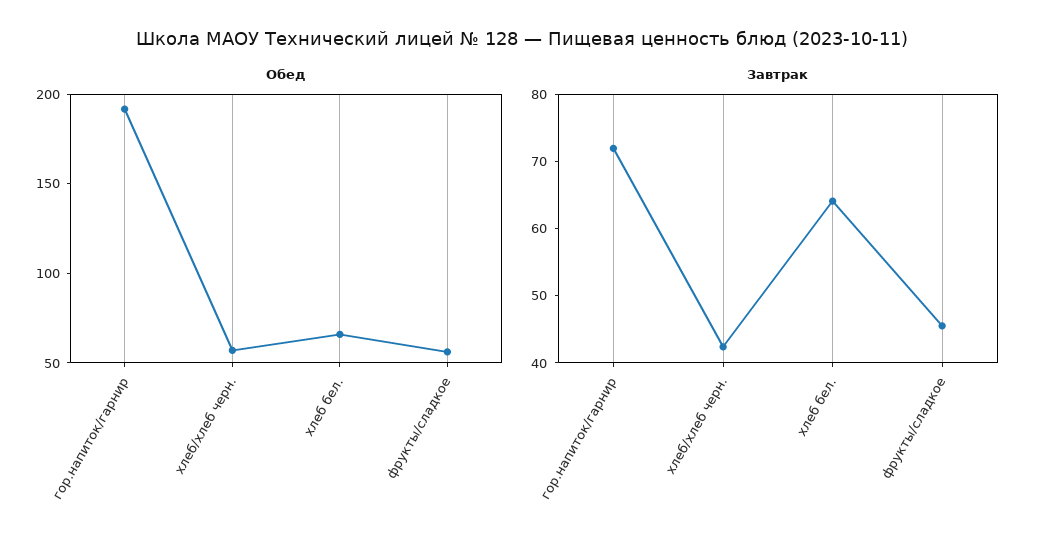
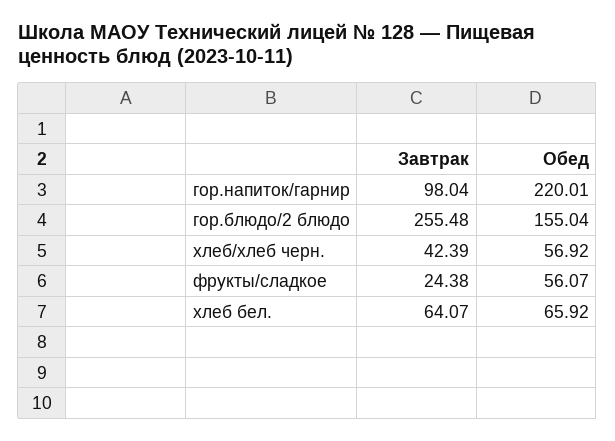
Обед, гор.напиток/гарнир: 190 -> 220.01
Завтрак, гор.напиток/гарнир: 72 -> 98.04
Завтрак, фрукты/сладкое: 46 -> 24.38
Завтрак, гор.блюдо/2 блюдо: none -> 255.48
Обед, гор.блюдо/2 блюдо: none -> 155.04

